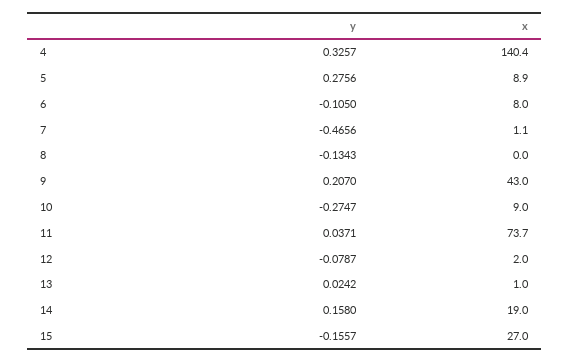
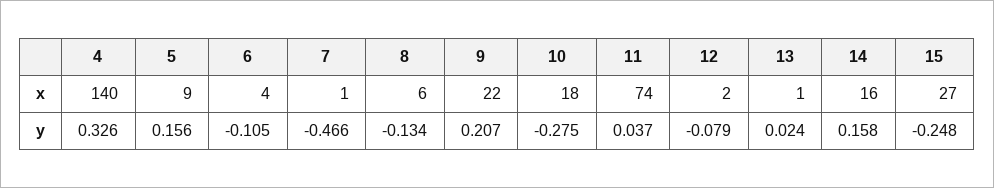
y, 5: 0.2756 -> 0.156
x, 6: 8 -> 4
x, 8: 0 -> 6
x, 9: 43 -> 22
x, 10: 9 -> 18
x, 14: 19 -> 16
y, 15: -0.1557 -> -0.248

